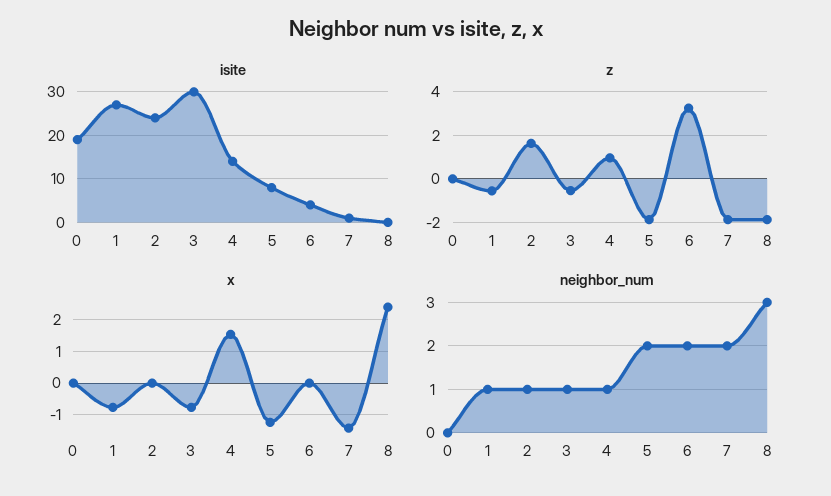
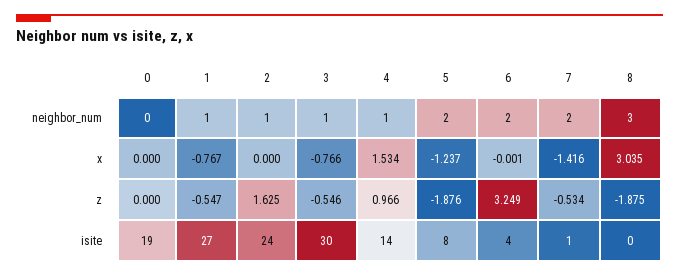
z, 7: -2 -> -0.534
x, 8: 2.4 -> 3.035

